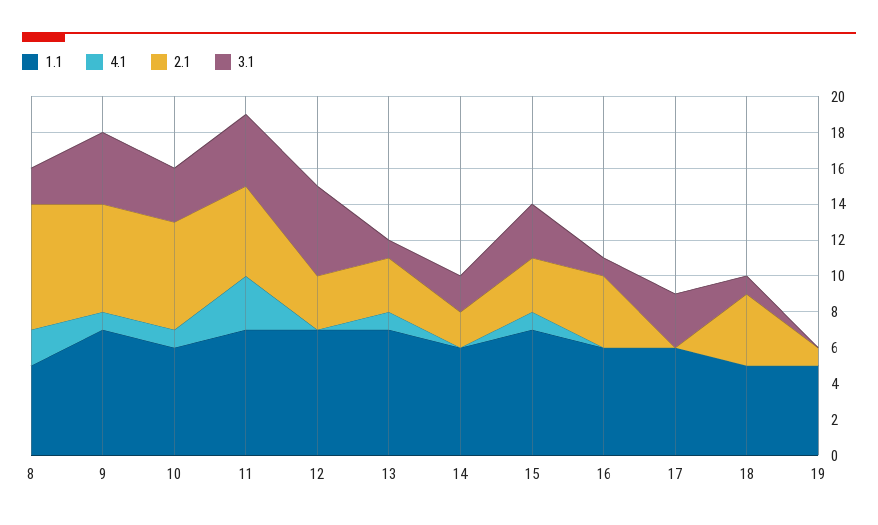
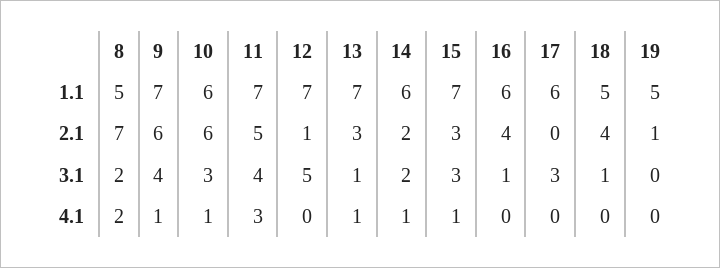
2.1, 12: 3 -> 1
4.1, 14: 0 -> 1

